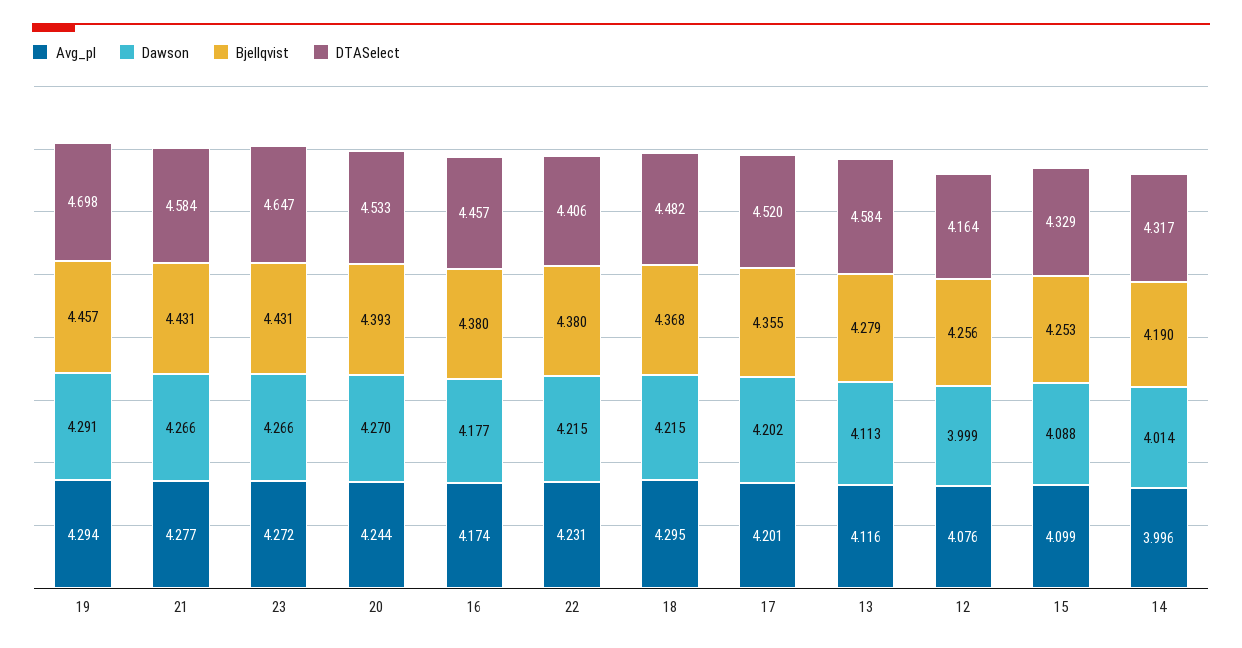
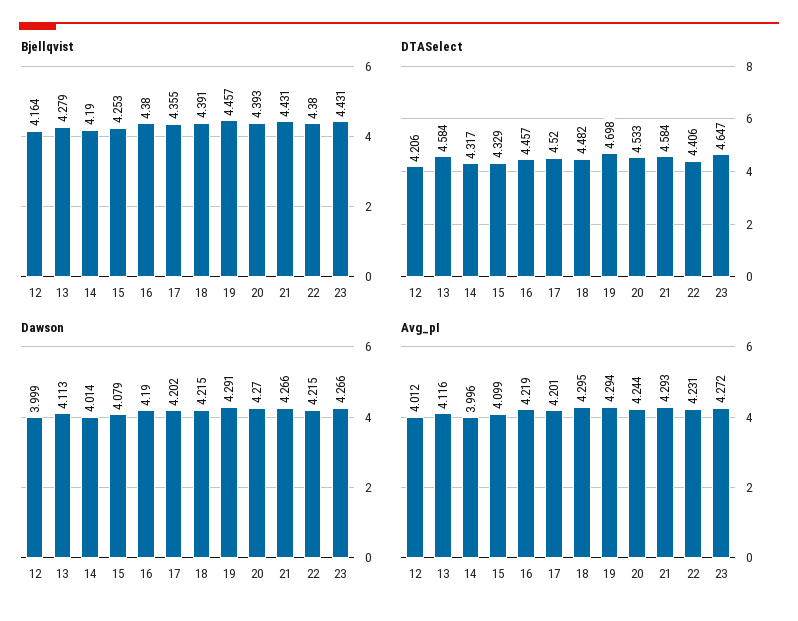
Avg_pI, 21: 4.277 -> 4.293
Avg_pI, 16: 4.174 -> 4.219
Dawson, 16: 4.177 -> 4.19
Bjellqvist, 18: 4.368 -> 4.391
Avg_pI, 12: 4.076 -> 4.012
Bjellqvist, 12: 4.256 -> 4.164
DTASelect, 12: 4.164 -> 4.206
Dawson, 15: 4.088 -> 4.079

